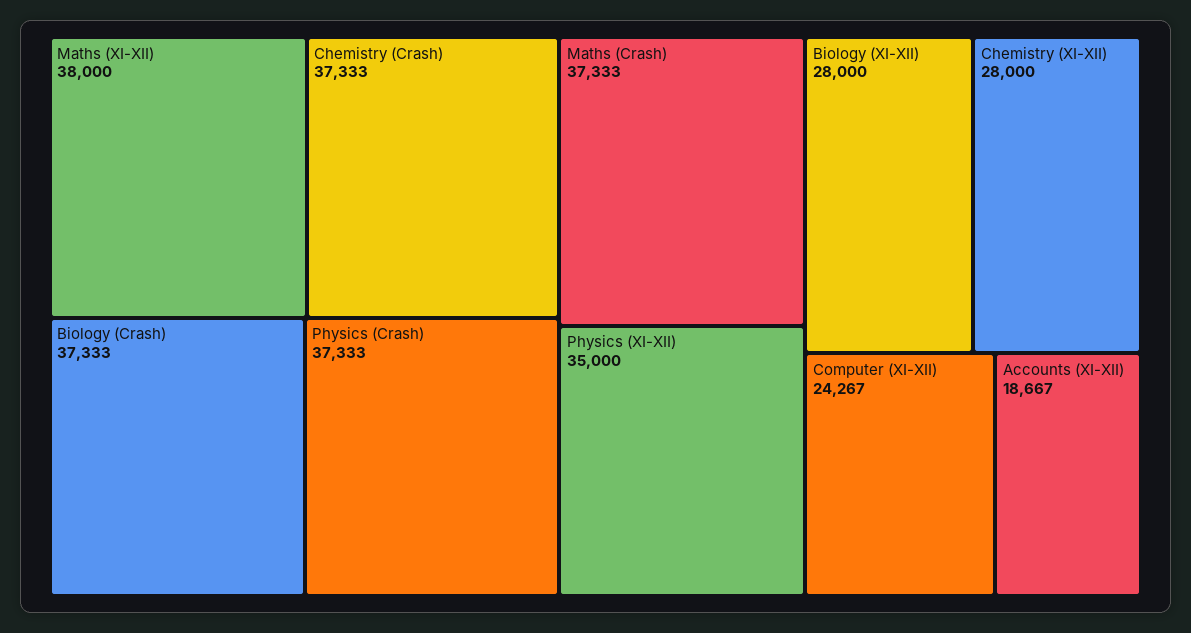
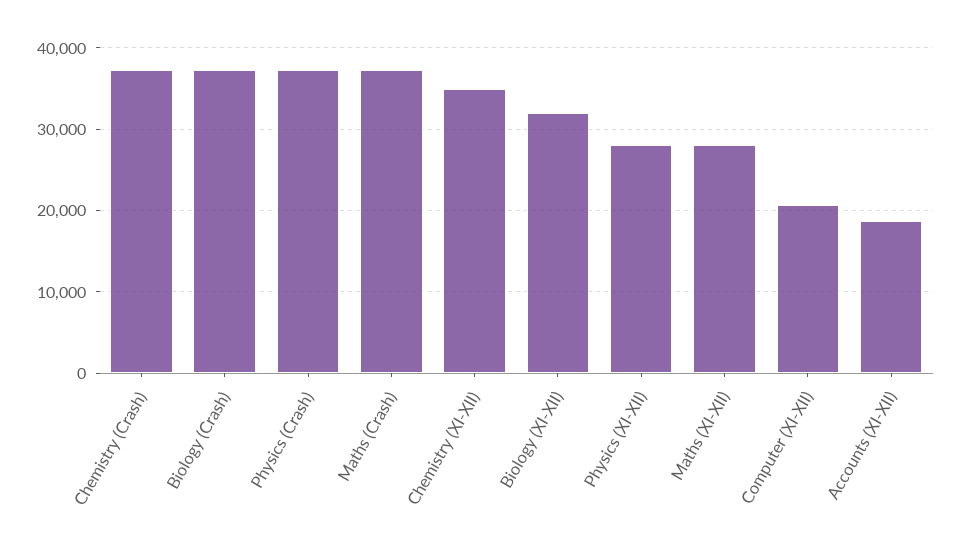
Maths (XI-XII): 38000 -> 28000
Physics (XI-XII): 35000 -> 28000
Biology (XI-XII): 28000 -> 32000
Chemistry (XI-XII): 28000 -> 35000
Computer (XI-XII): 24267 -> 21000

